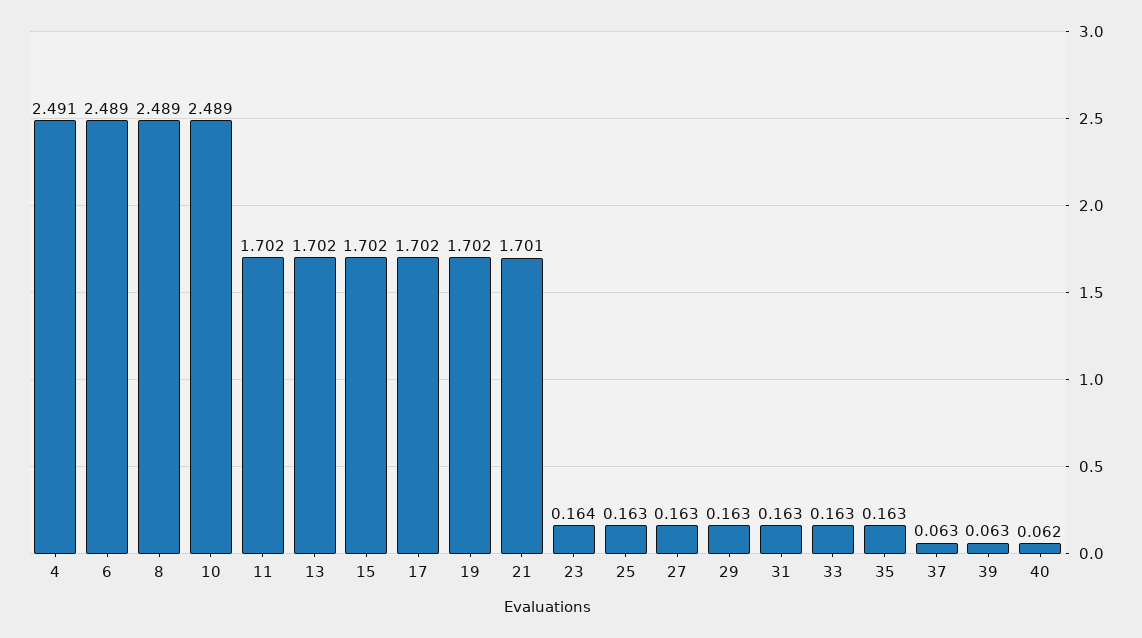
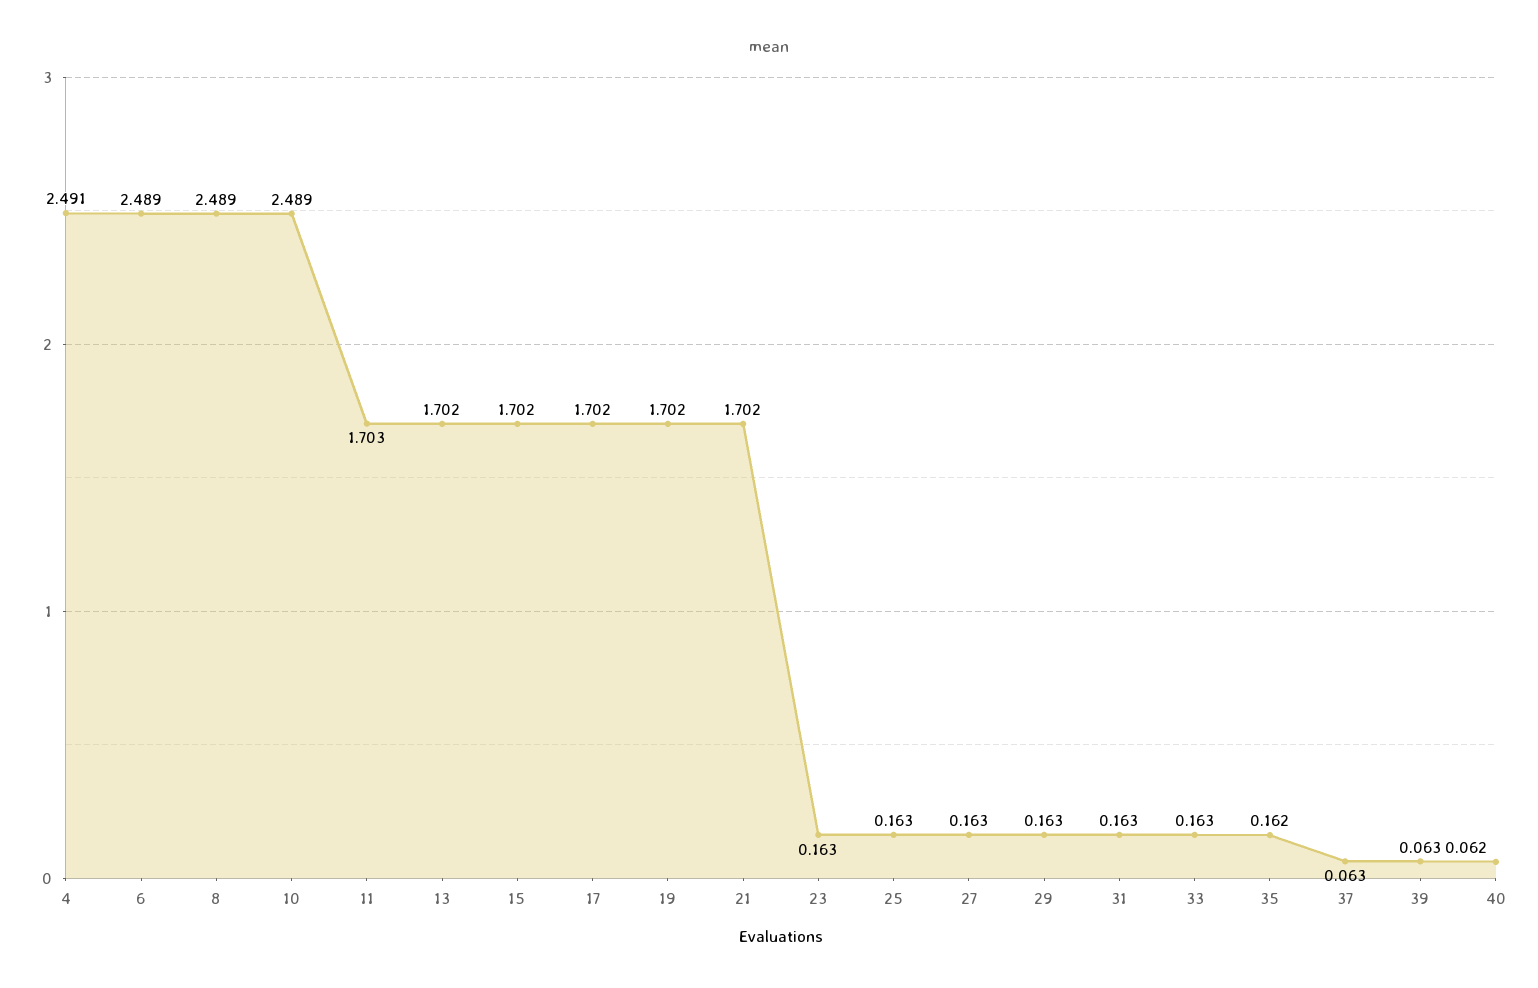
11: 1.702 -> 1.703
21: 1.701 -> 1.702
23: 0.164 -> 0.163
35: 0.163 -> 0.162

